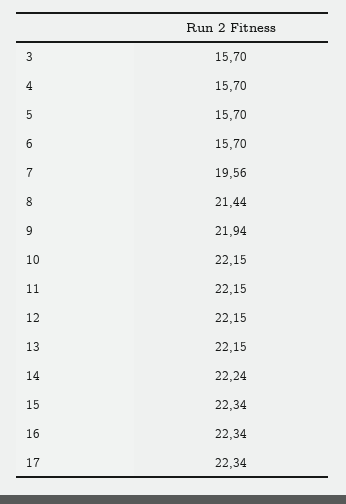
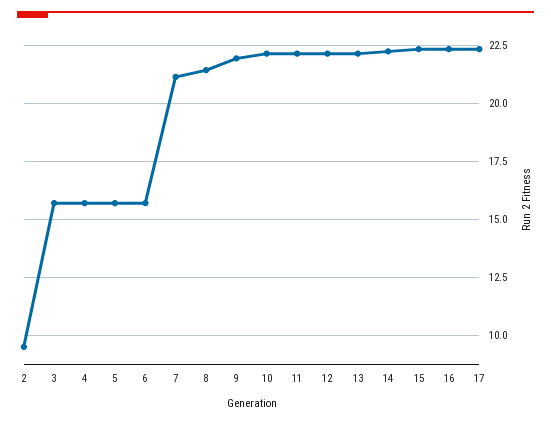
7: 19.56 -> 21
2: none -> 9.5

